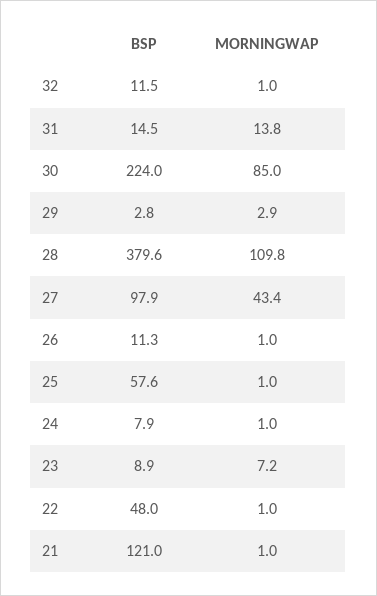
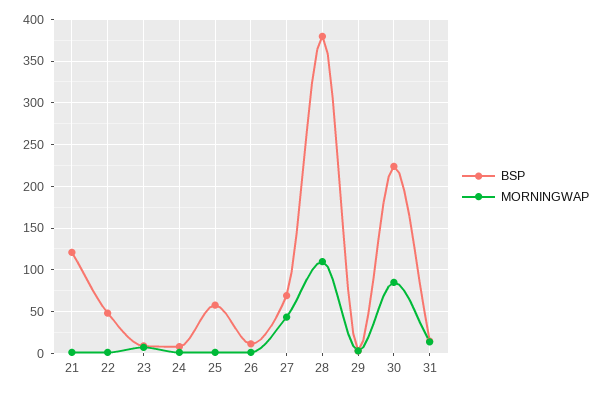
BSP, 32: 11.5 -> none
MORNINGWAP, 32: 1 -> none
BSP, 27: 97.9 -> 70

